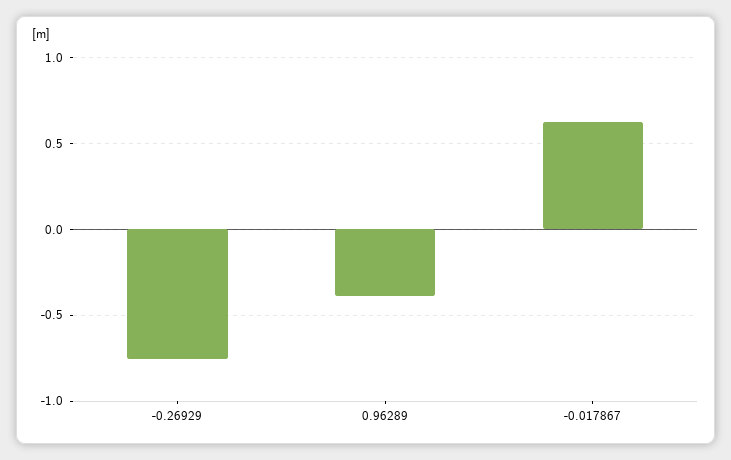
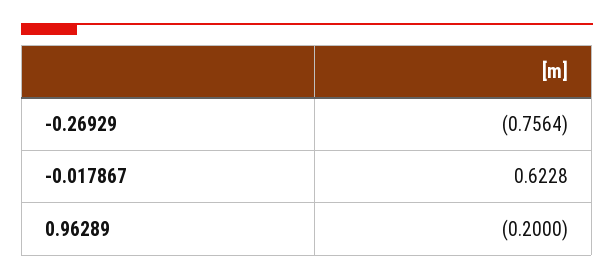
0.96289: -0.4 -> -0.2

